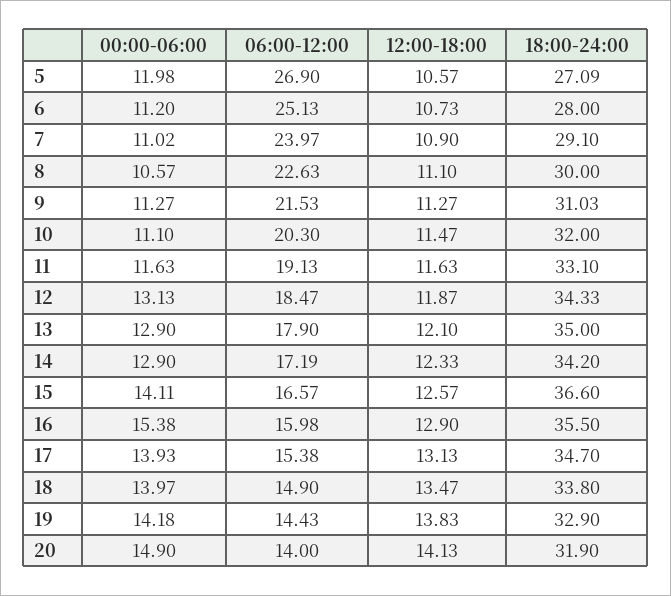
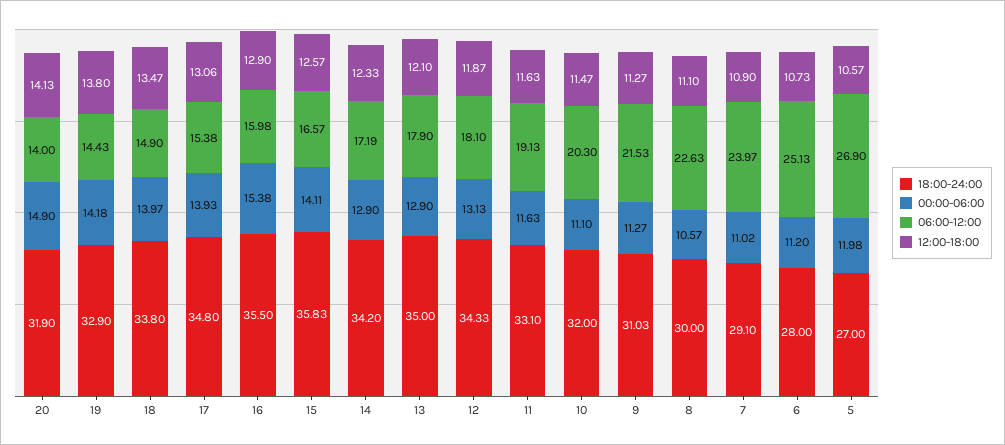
18:00-24:00, 5: 27.09 -> 27
06:00-12:00, 12: 18.47 -> 18.1
18:00-24:00, 15: 36.6 -> 35.83
12:00-18:00, 17: 13.13 -> 13.06
18:00-24:00, 17: 34.7 -> 34.8
12:00-18:00, 19: 13.83 -> 13.8

